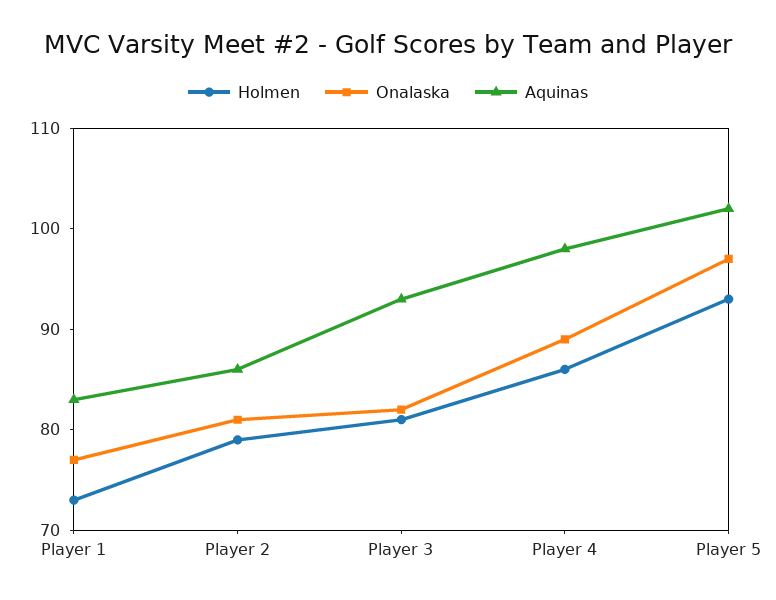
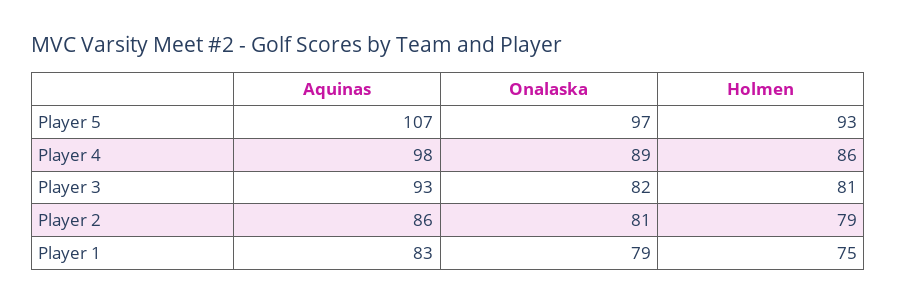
Holmen, Player 1: 73 -> 75
Onalaska, Player 1: 77 -> 79
Aquinas, Player 5: 102 -> 107

